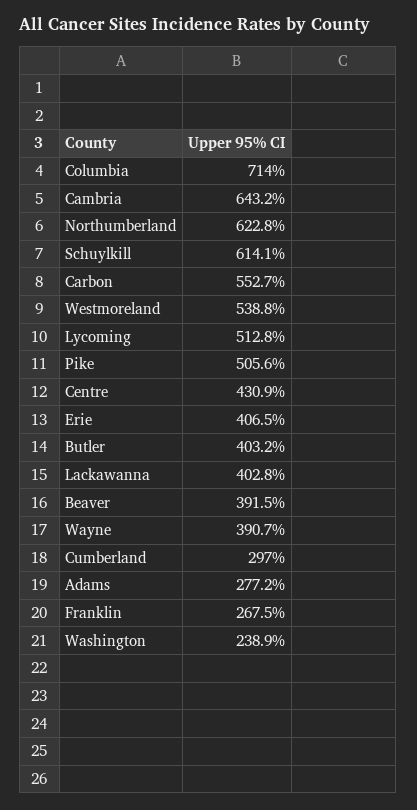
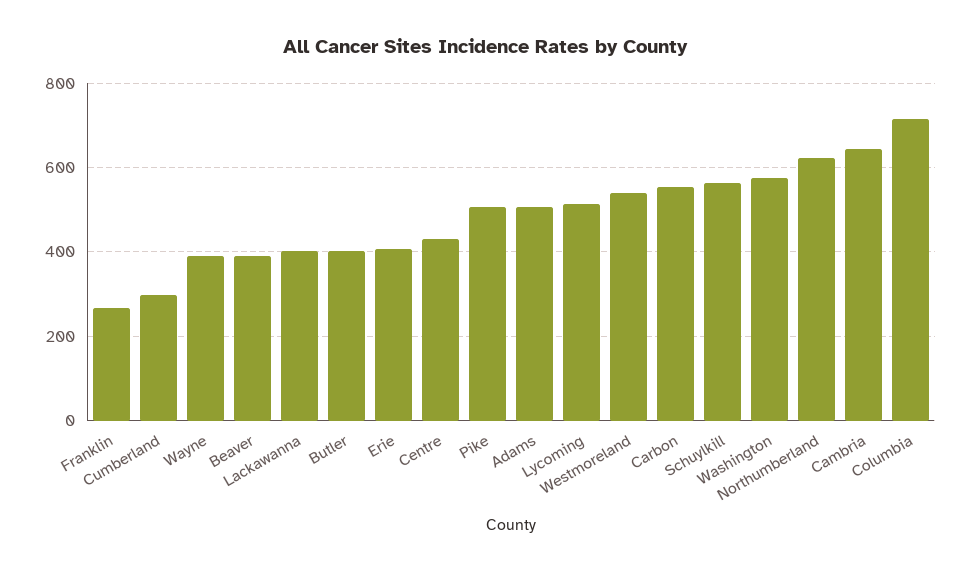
Schuylkill: 614.1 -> 560
Adams: 277.2 -> 500
Washington: 238.9 -> 580

